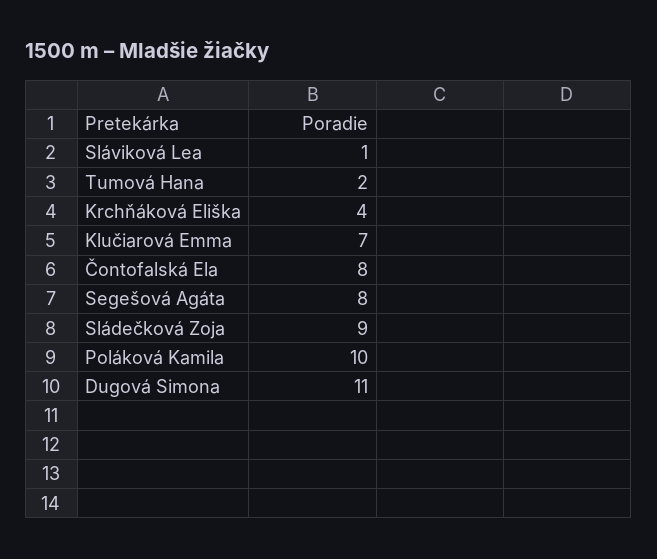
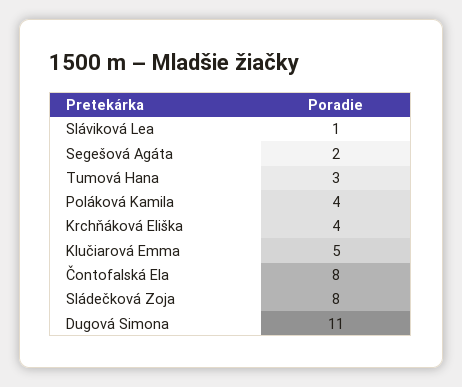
Tumová Hana: 2 -> 3
Klučiarová Emma: 7 -> 5
Segešová Agáta: 8 -> 2
Sládečková Zoja: 9 -> 8
Poláková Kamila: 10 -> 4

